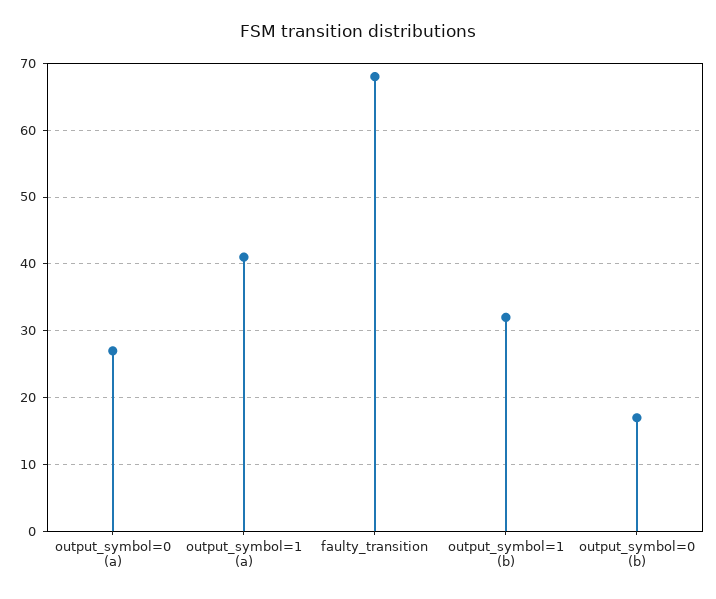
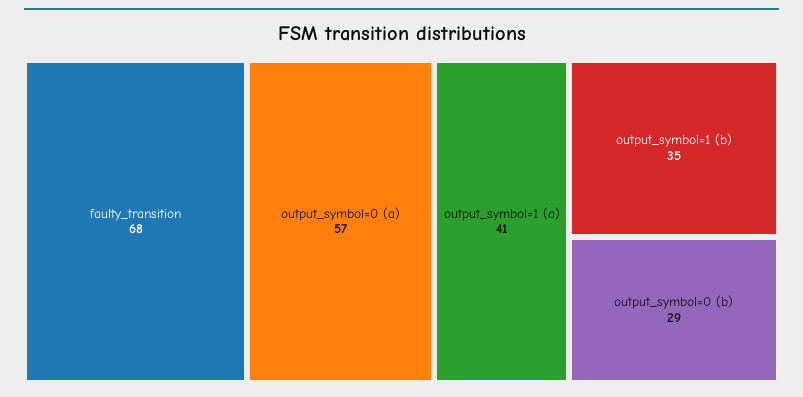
output_symbol=0 (a): 27 -> 57
output_symbol=1 (b): 32 -> 35
output_symbol=0 (b): 17 -> 29

